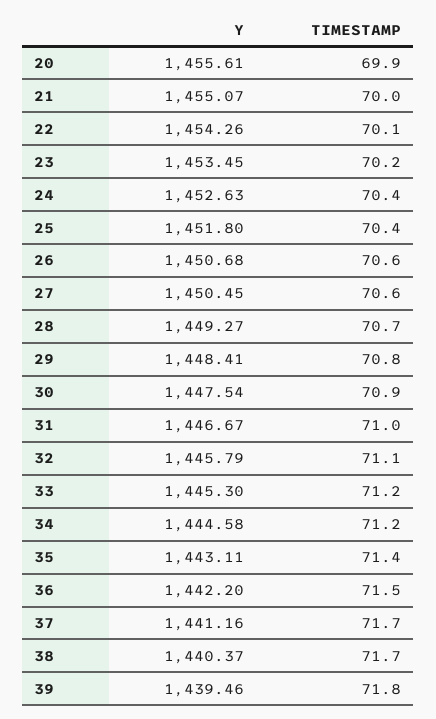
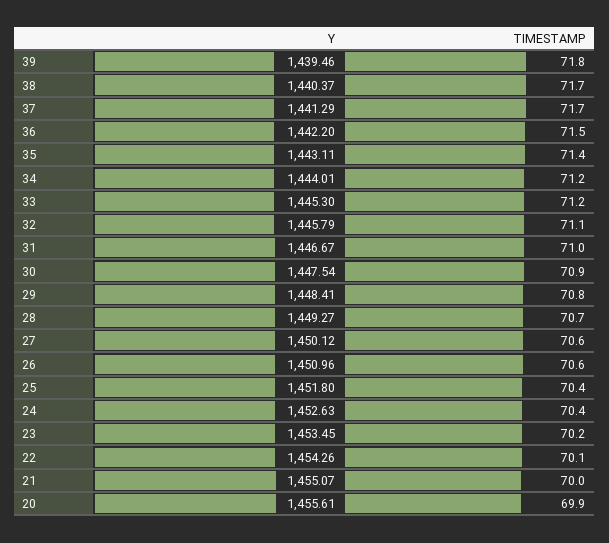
Y, 26: 1450.68 -> 1450.96
Y, 27: 1450.45 -> 1450.12
Y, 34: 1444.58 -> 1444.01
Y, 37: 1441.16 -> 1441.29

